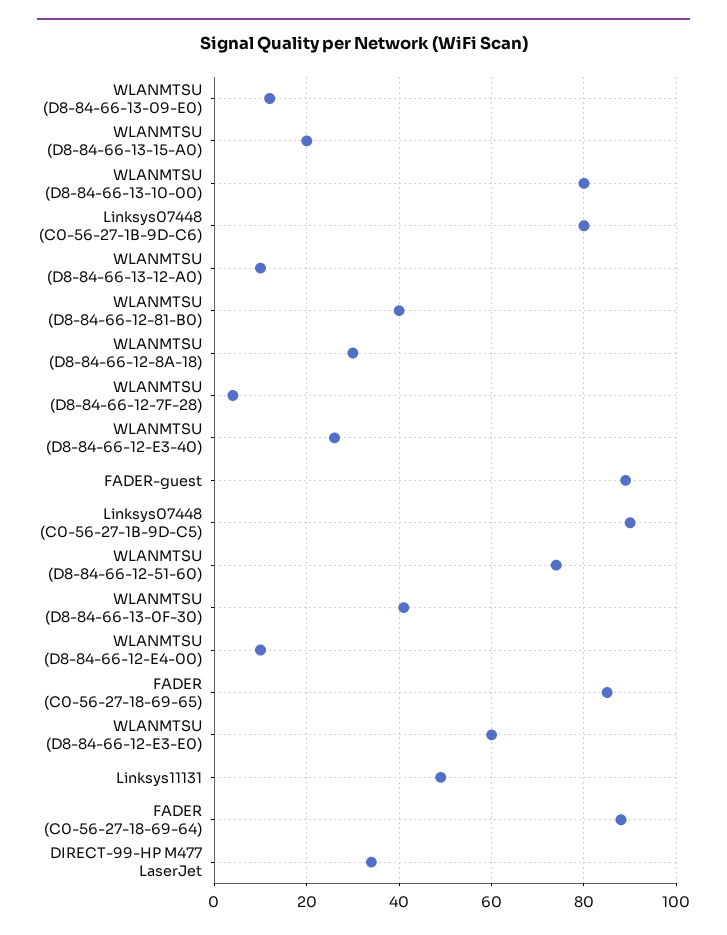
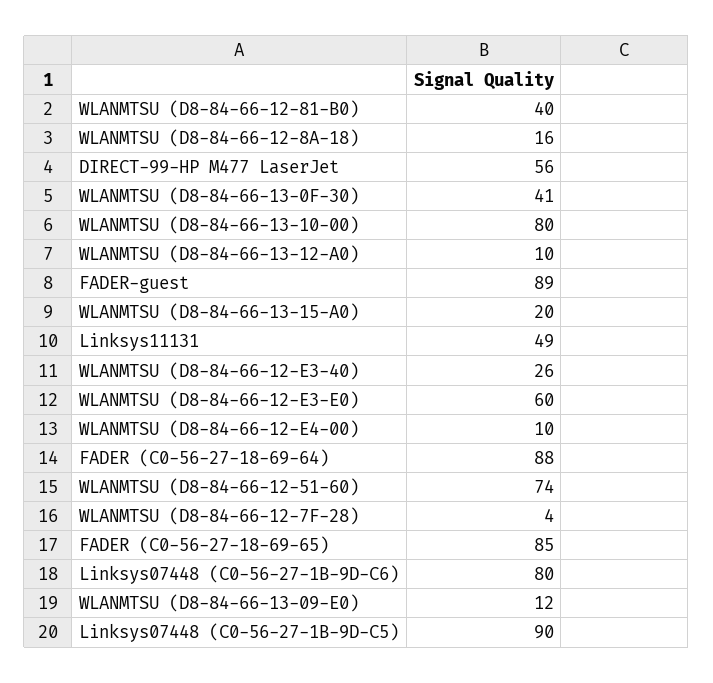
WLANMTSU (D8-84-66-12-8A-18): 30 -> 16
DIRECT-99-HP M477 LaserJet: 35 -> 56

